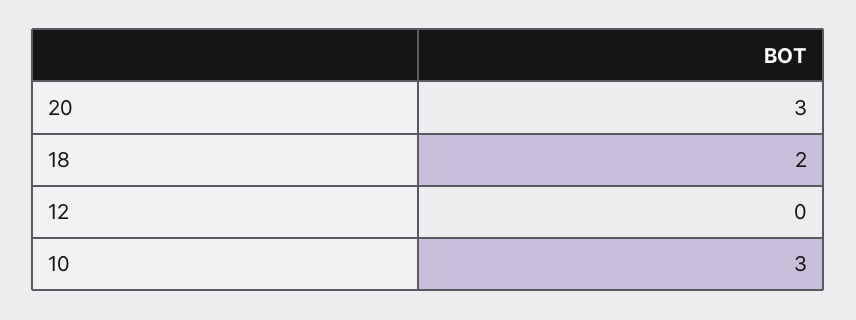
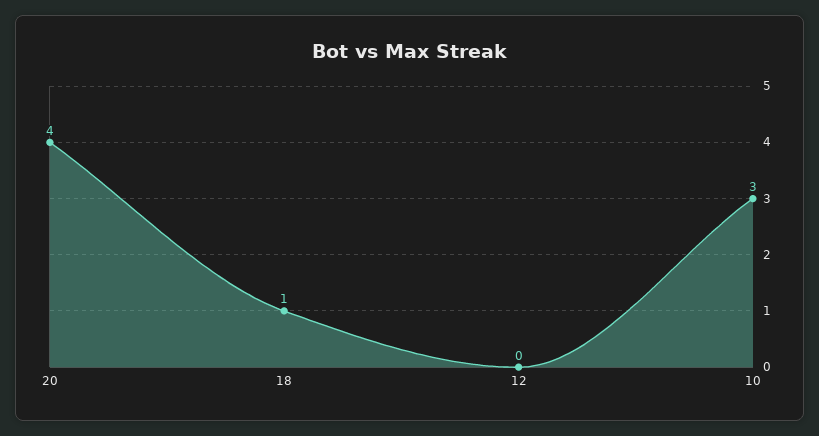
20: 3 -> 4
18: 2 -> 1

